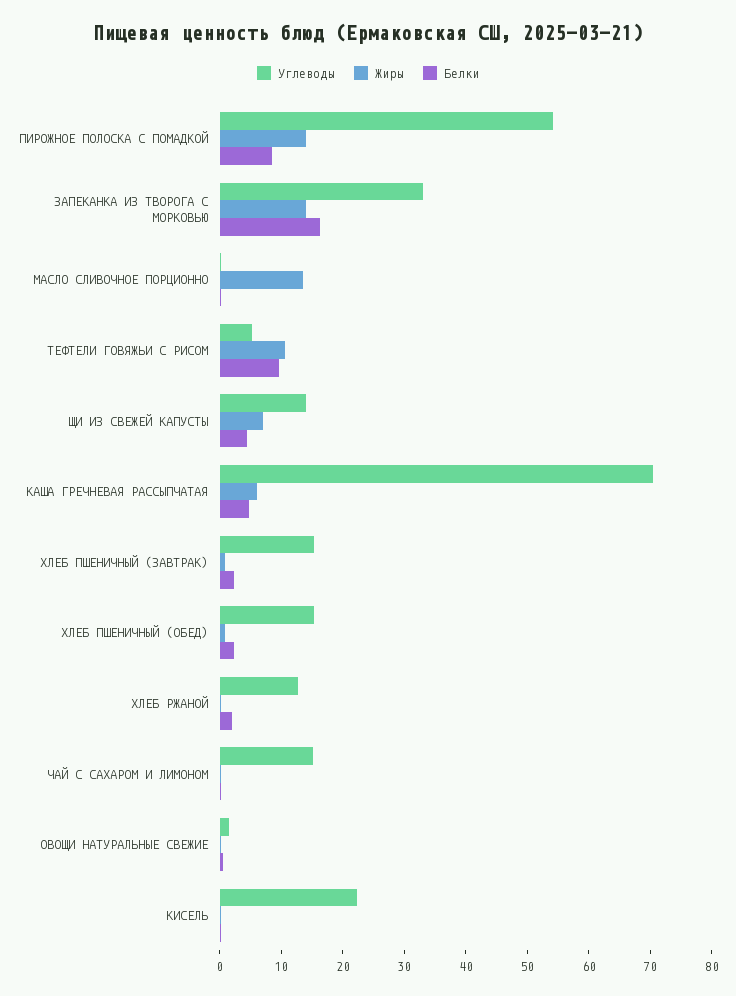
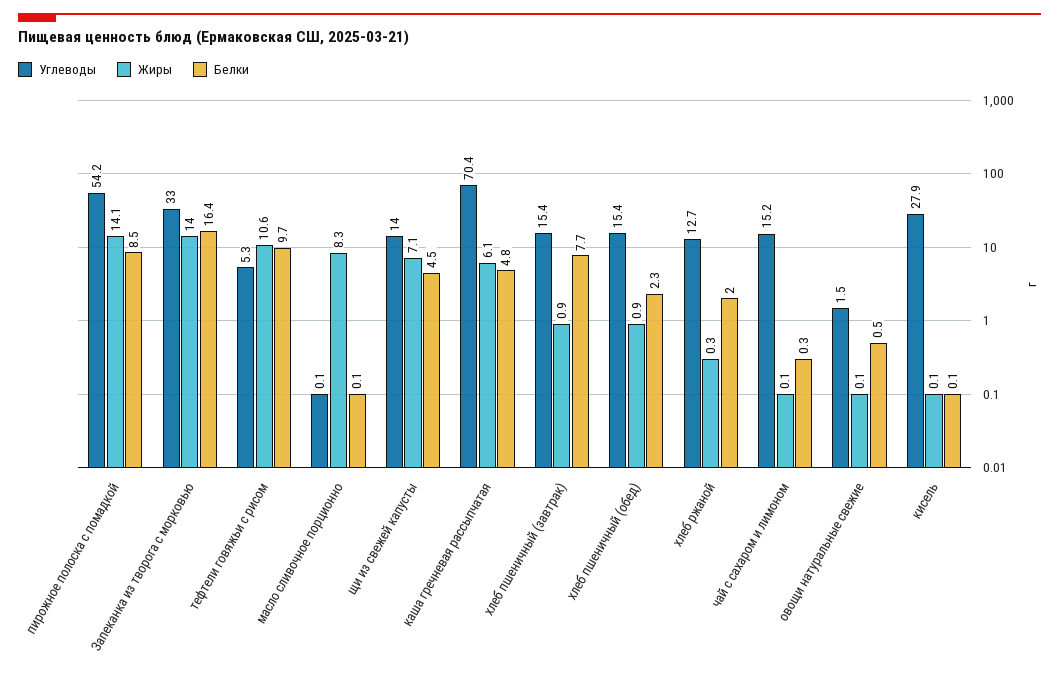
Жиры, МАСЛО СЛИВОЧНОЕ ПОРЦИОННО: 14 -> 8.3
Белки, ХЛЕБ ПШЕНИЧНЫЙ (ЗАВТРАК): 2 -> 7.7
Углеводы, КИСЕЛЬ: 22 -> 27.9

